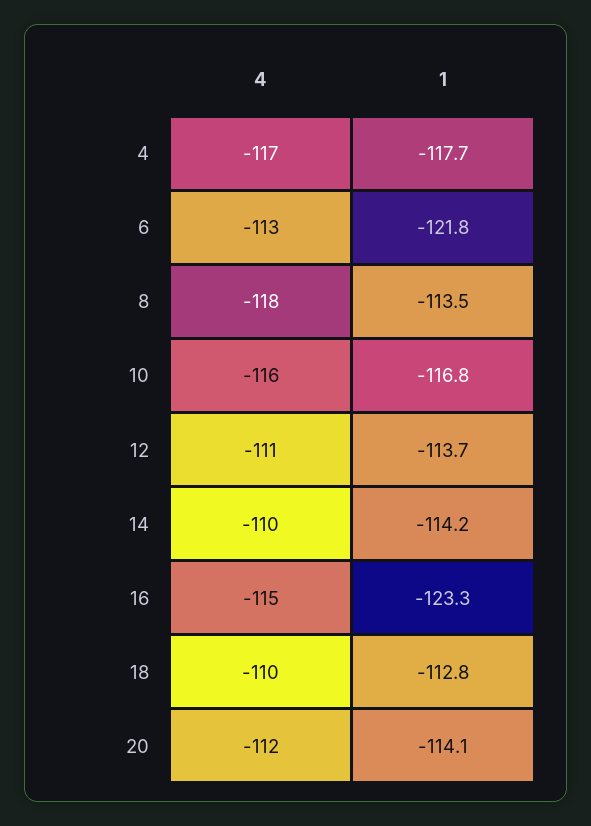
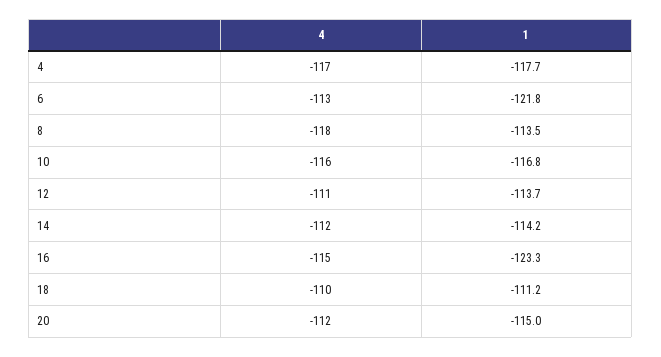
4, 14: -110 -> -112
1, 18: -112.8 -> -111.2
1, 20: -114.1 -> -115

